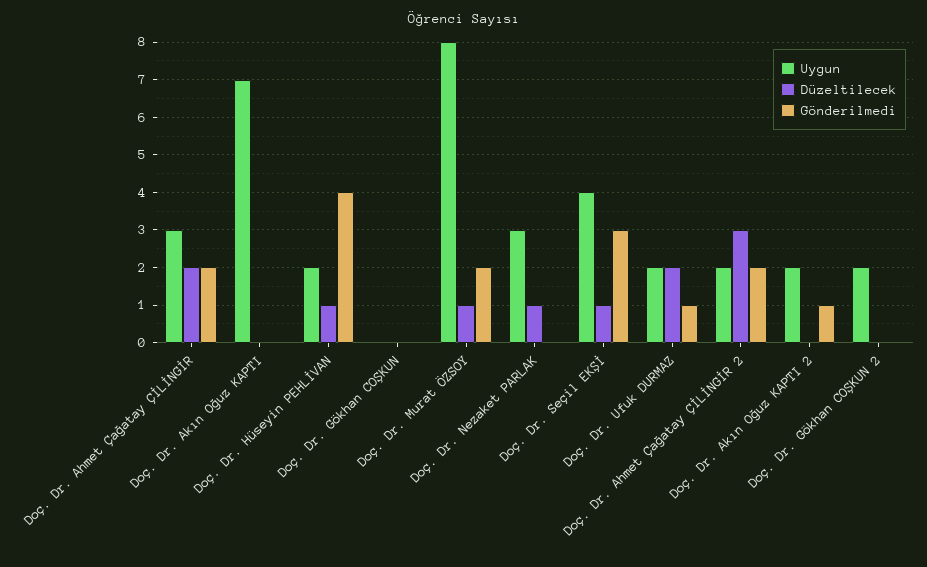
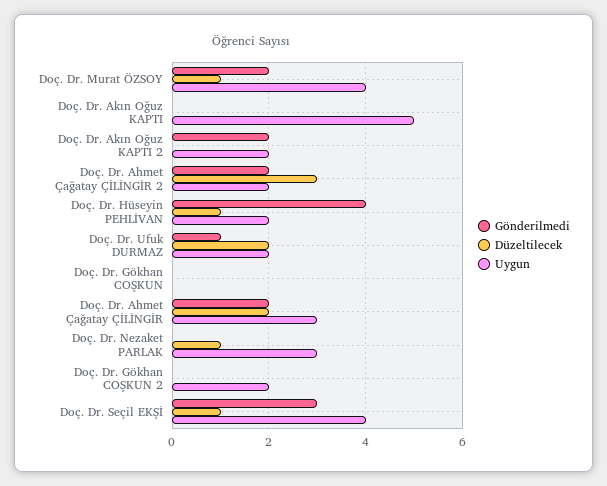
Uygun, Doç. Dr. Akın Oğuz KAPTI: 7 -> 5
Uygun, Doç. Dr. Murat ÖZSOY: 8 -> 4
Gönderilmedi, Doç. Dr. Akın Oğuz KAPTI 2: 1 -> 2

